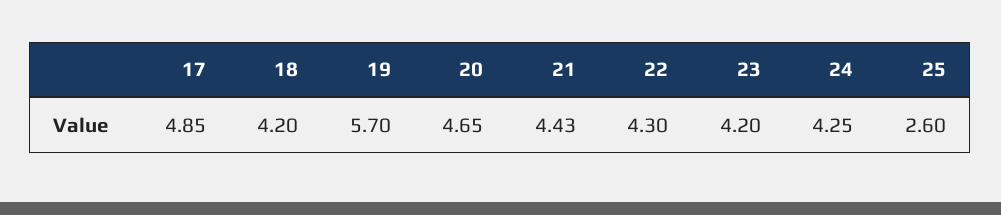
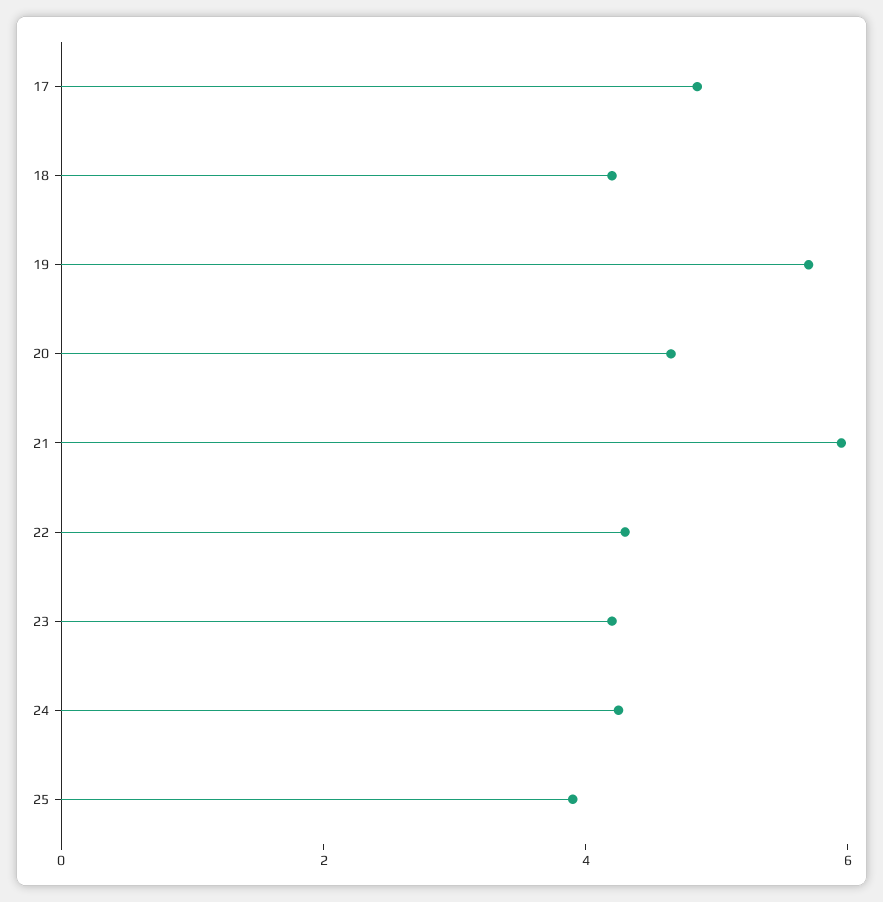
21: 4.43 -> 6
25: 2.6 -> 4

